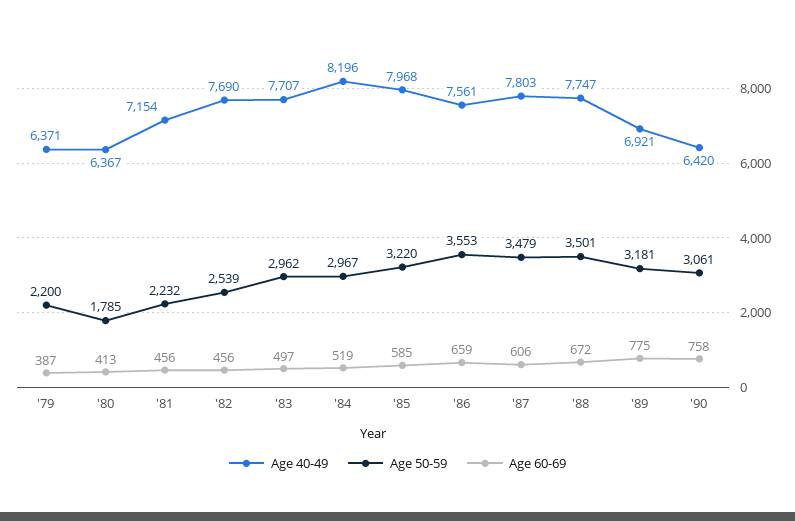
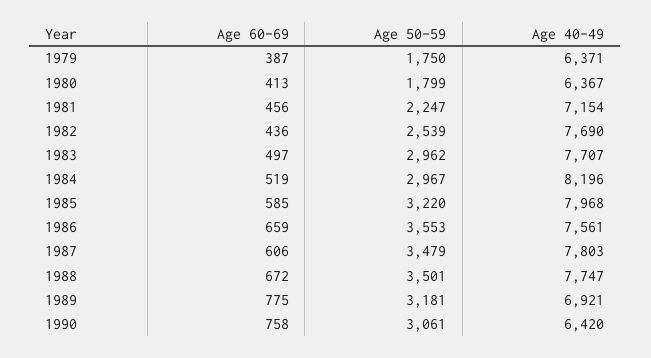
Age 50-59, '79: 2200 -> 1750
Age 50-59, '80: 1785 -> 1799
Age 50-59, '81: 2232 -> 2247
Age 60-69, '82: 456 -> 436

